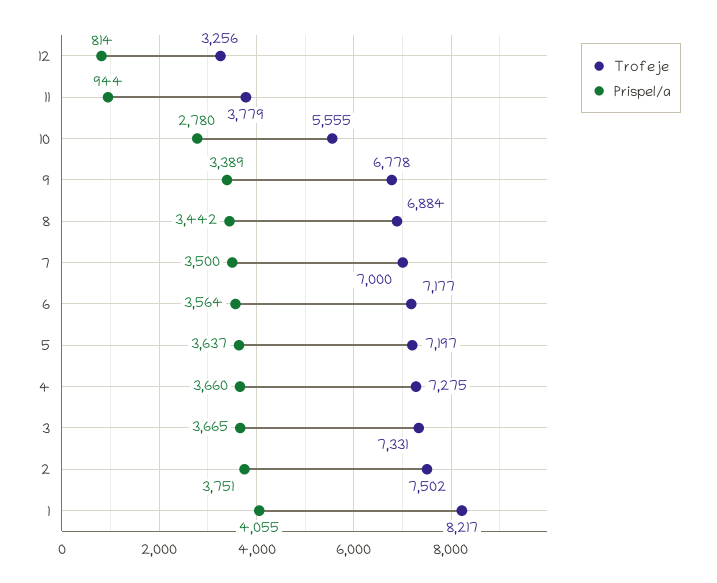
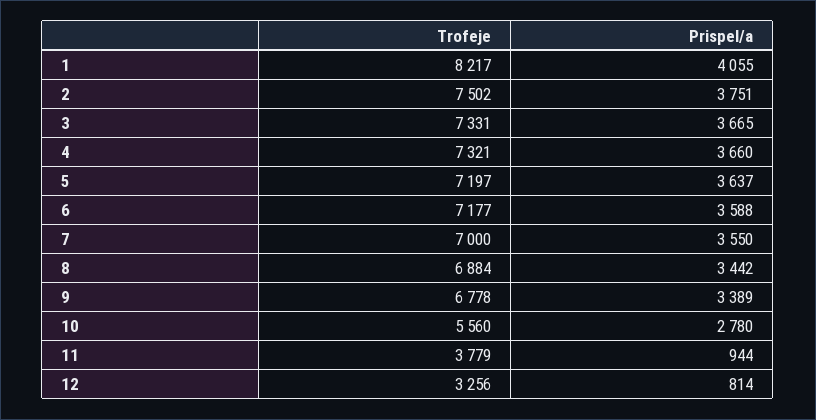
Trofeje, 10: 5555 -> 5560
Prispel/a, 7: 3500 -> 3550
Prispel/a, 6: 3564 -> 3588
Trofeje, 4: 7275 -> 7321

